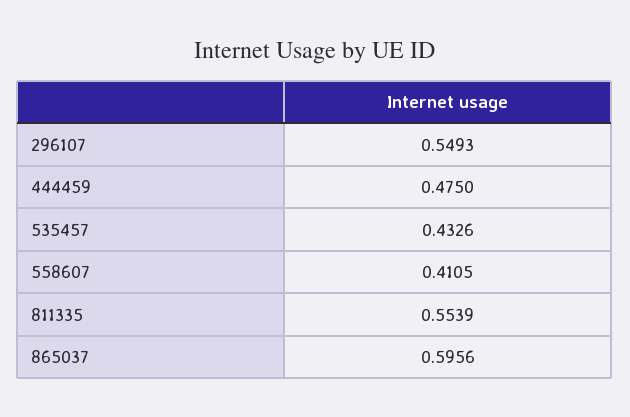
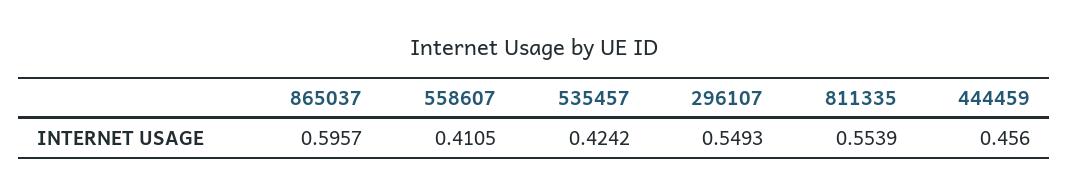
444459: 0.475 -> 0.456
535457: 0.4326 -> 0.4242
865037: 0.5956 -> 0.5957

